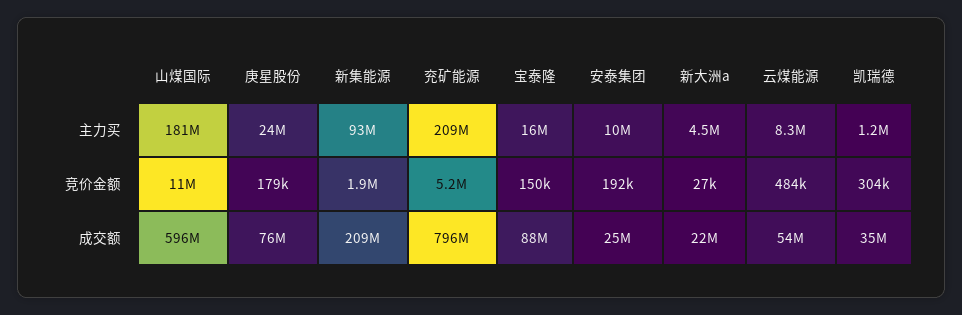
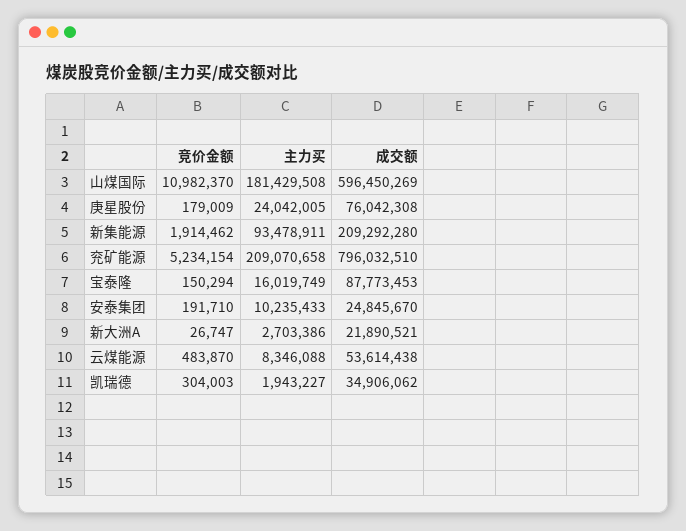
新大洲a, 主力买: 4500000 -> 2703386
凯瑞德, 主力买: 1200000 -> 1943227

